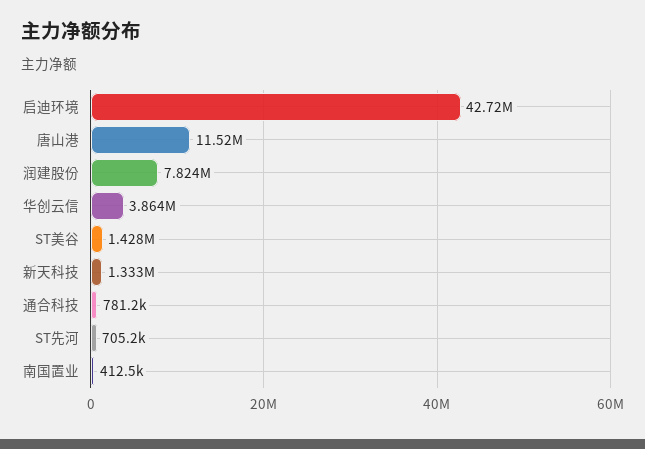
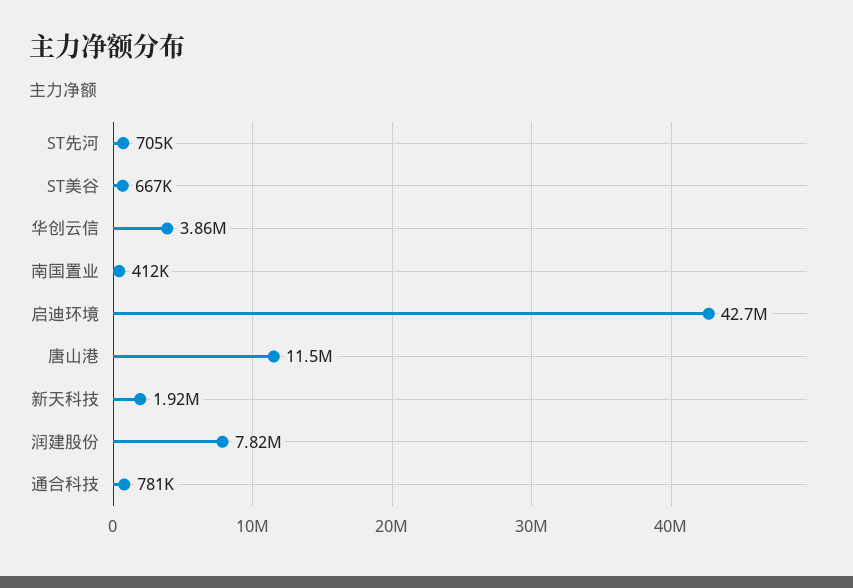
ST美谷: 1428000 -> 667000
新天科技: 1333000 -> 1920000

